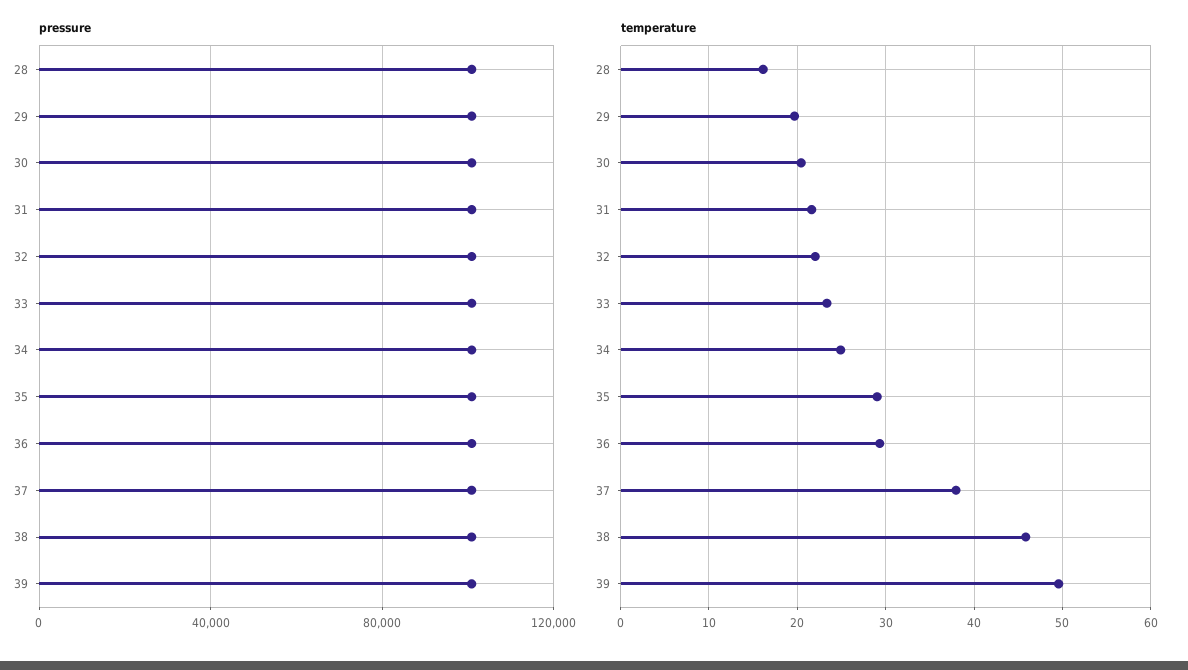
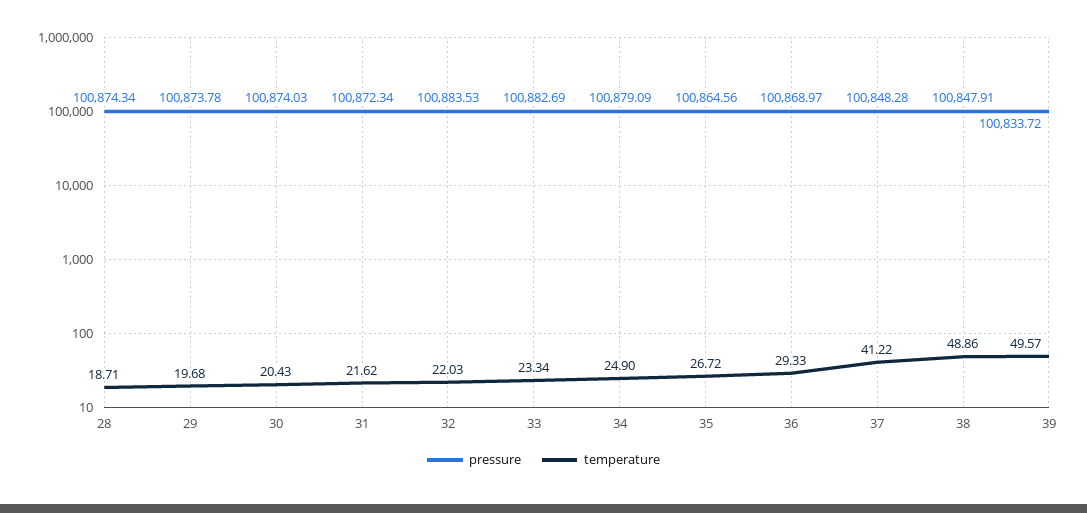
temperature, 28: 16 -> 18.71
temperature, 35: 29 -> 26.72
temperature, 37: 38 -> 41.22
temperature, 38: 46 -> 48.86

